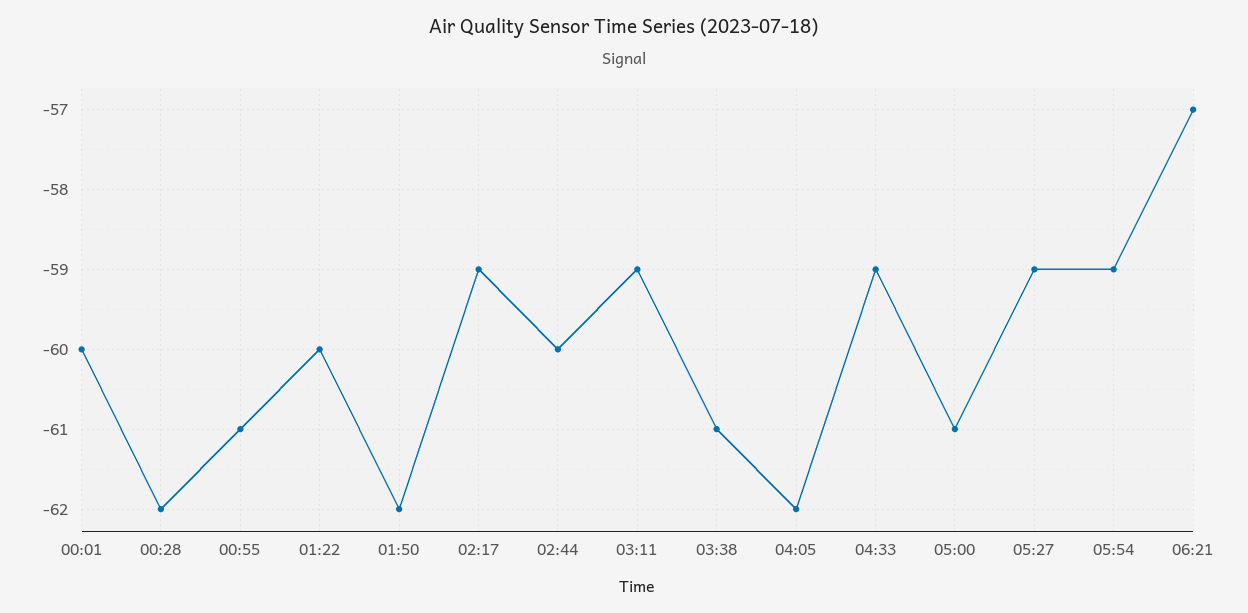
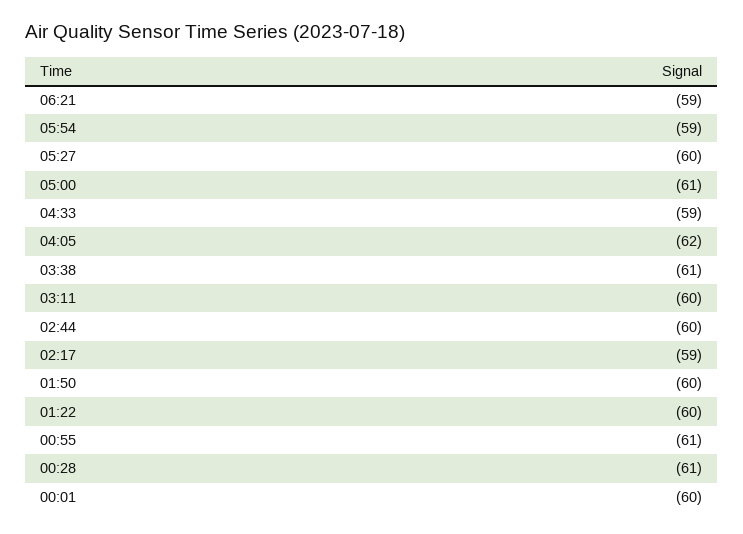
00:28: -62 -> -61
01:50: -62 -> -60
03:11: -59 -> -60
05:27: -59 -> -60
06:21: -57 -> -59

